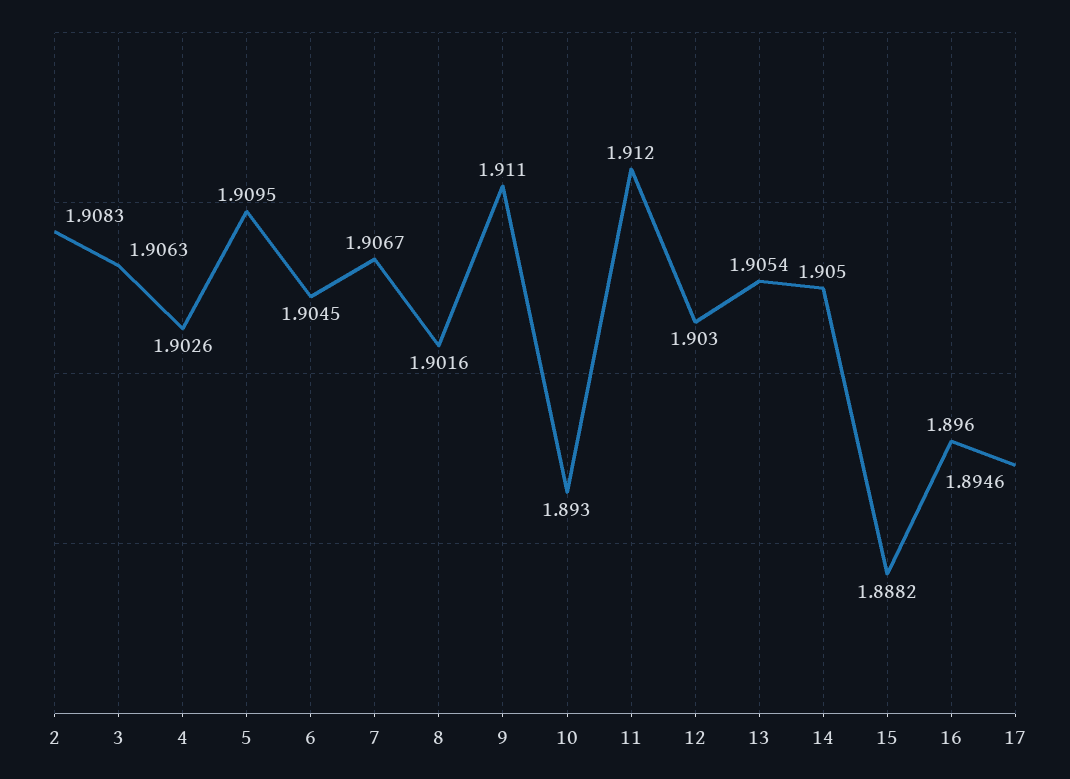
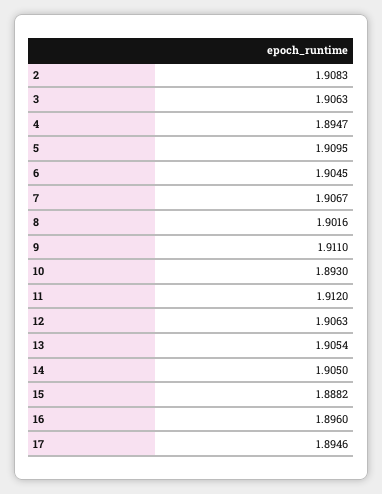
4: 1.9026 -> 1.8947
12: 1.903 -> 1.9063

